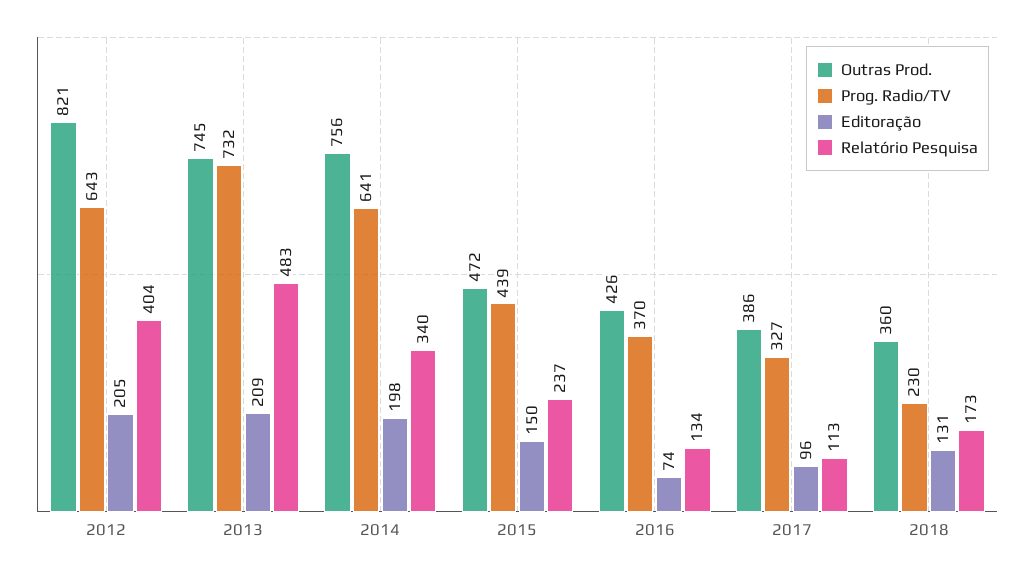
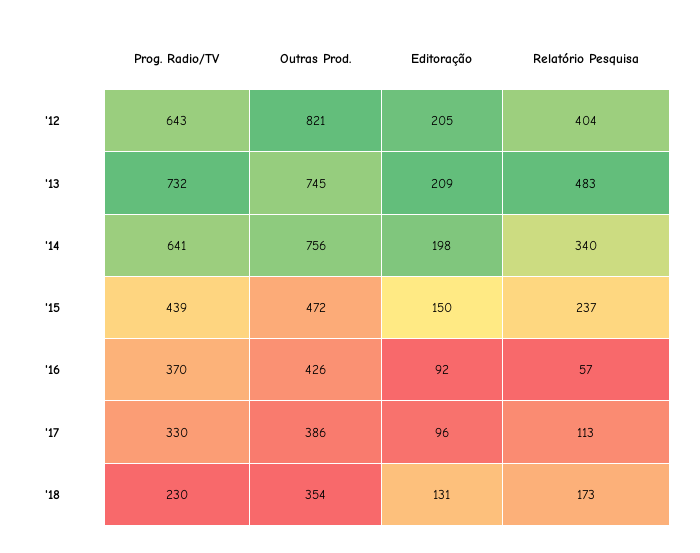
Editoração, 2016: 74 -> 92
Relatório Pesquisa, 2016: 134 -> 57
Prog. Radio/TV, 2017: 327 -> 330
Outras Prod., 2018: 360 -> 354

